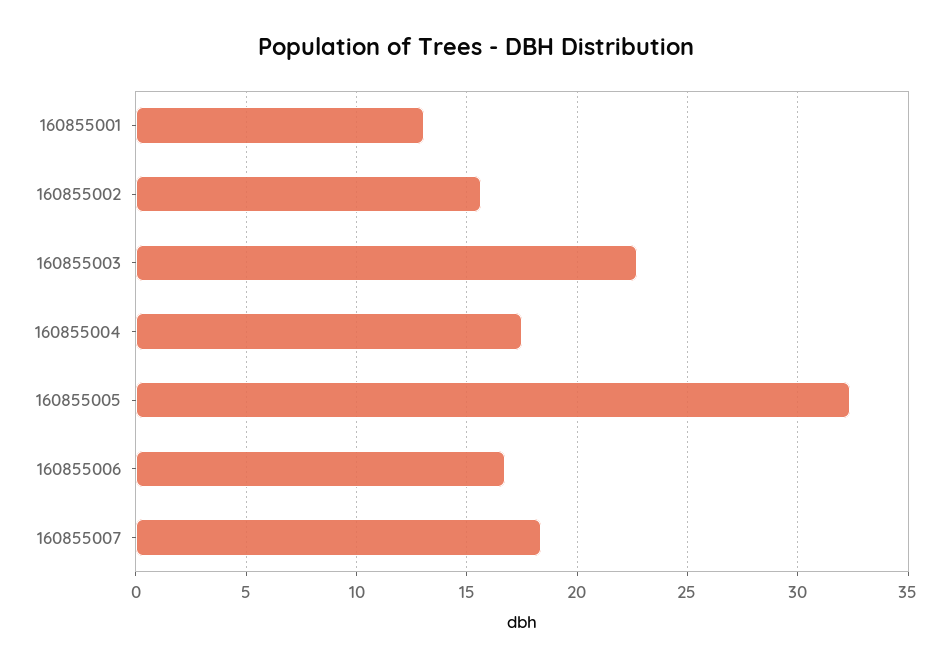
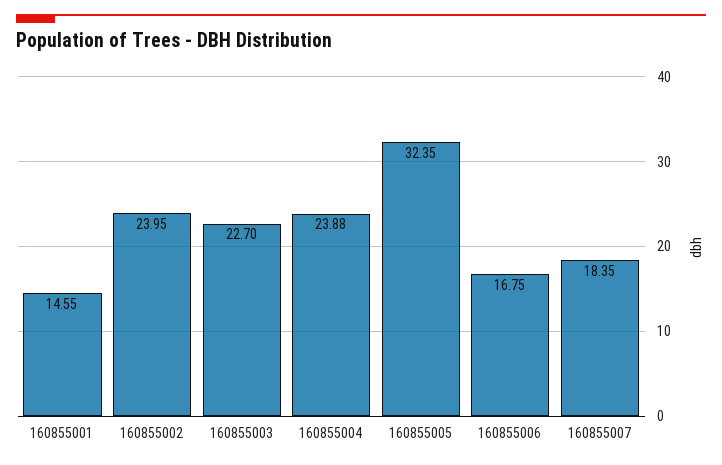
160855001: 13 -> 14.55
160855002: 15.5 -> 23.95
160855004: 17.5 -> 23.88

